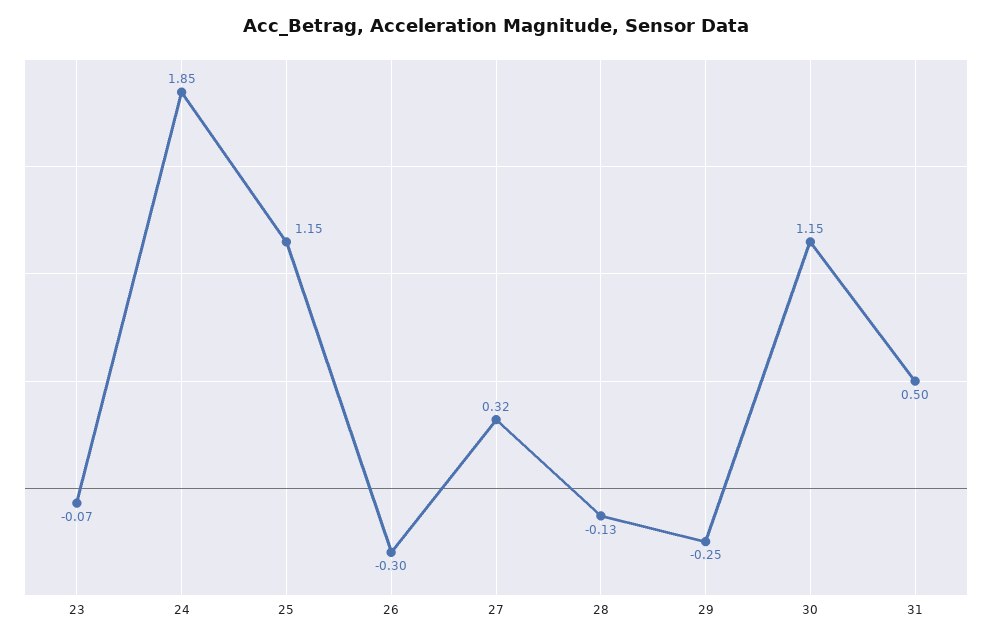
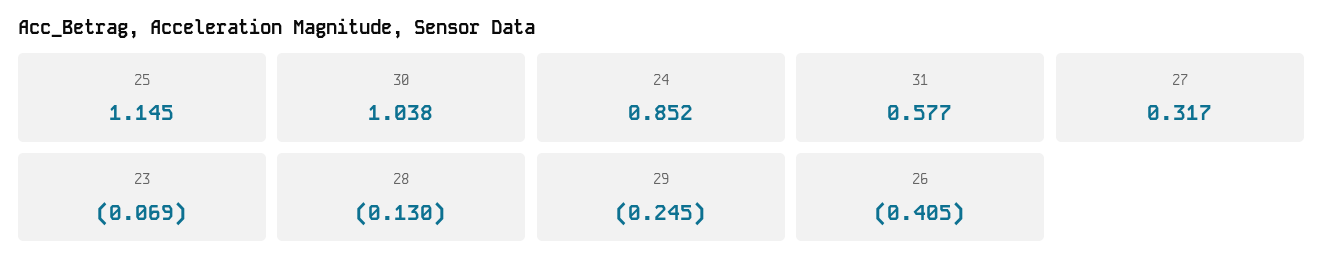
24: 1.85 -> 0.852
26: -0.3 -> -0.405
30: 1.15 -> 1.038
31: 0.5 -> 0.577

